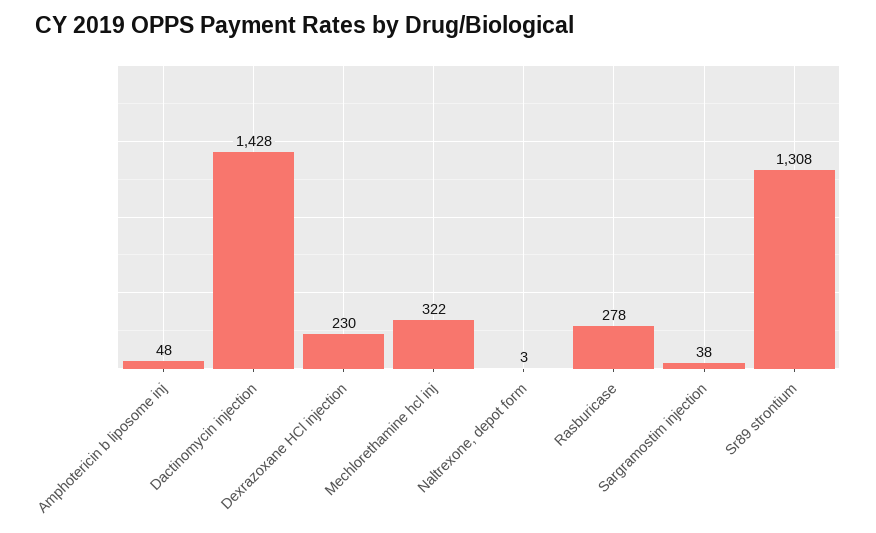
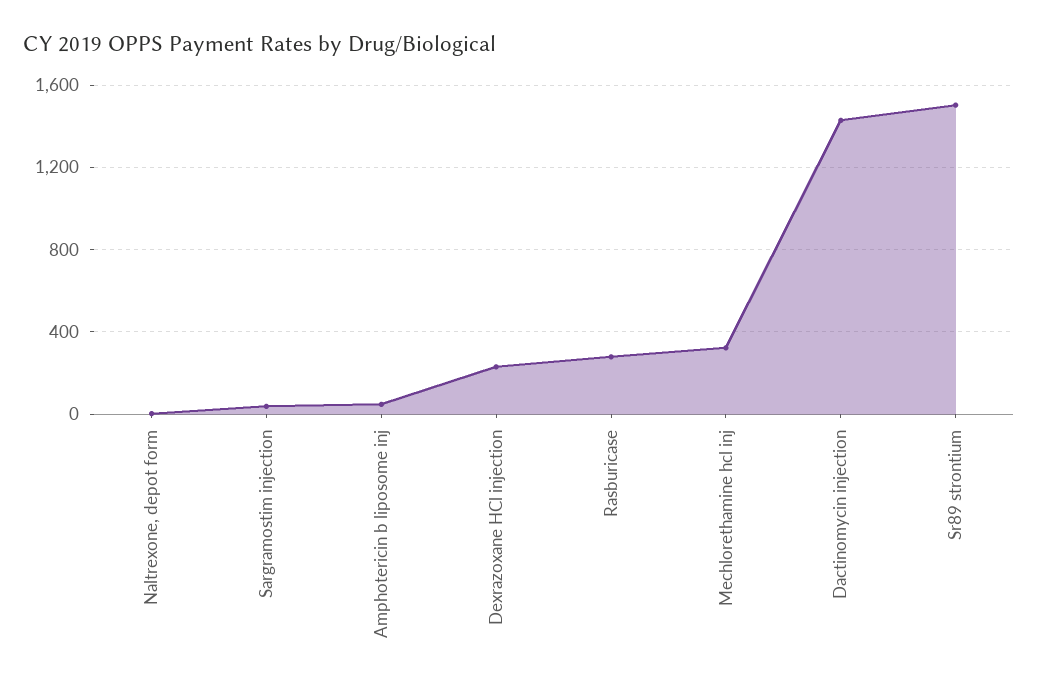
Sr89 strontium: 1308 -> 1500

